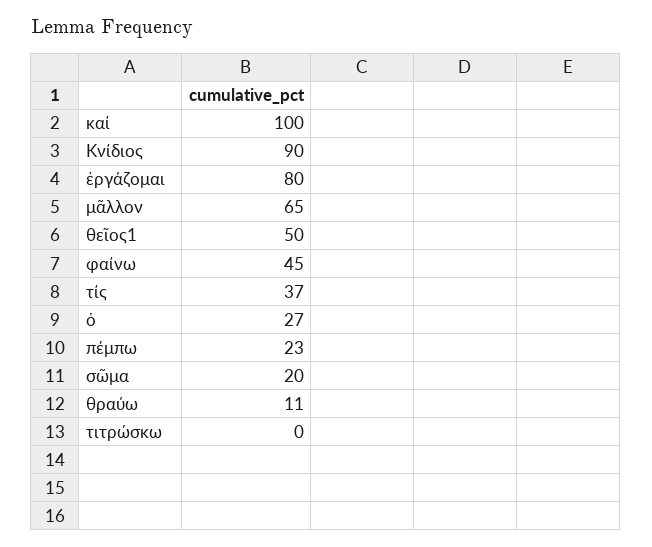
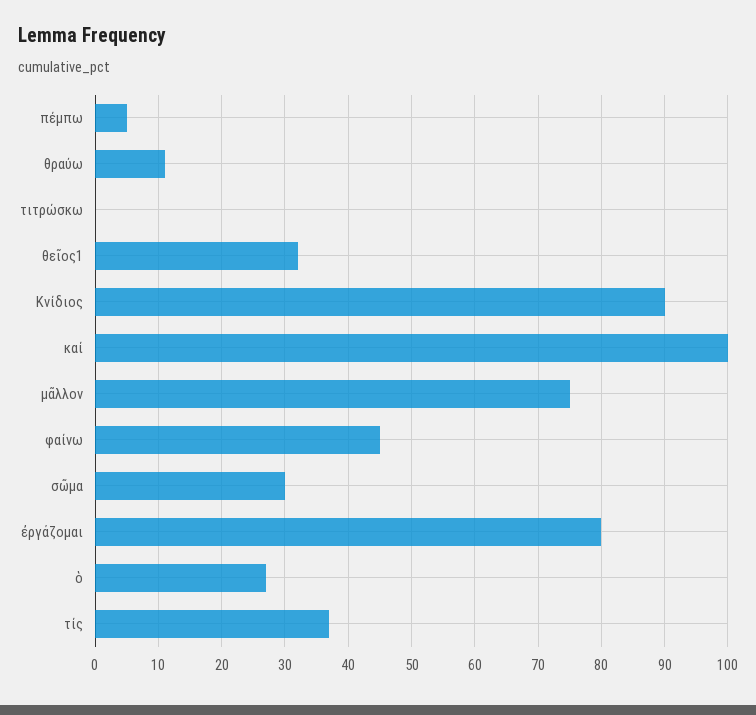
μᾶλλον: 65 -> 75
θεῖος1: 50 -> 32
πέμπω: 23 -> 5
σῶμα: 20 -> 30

